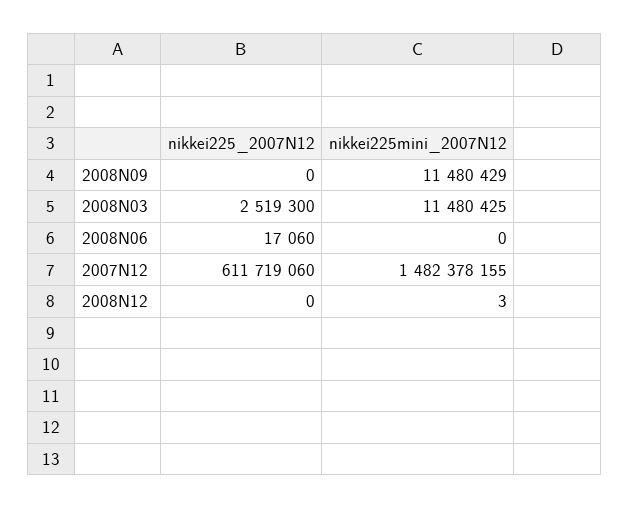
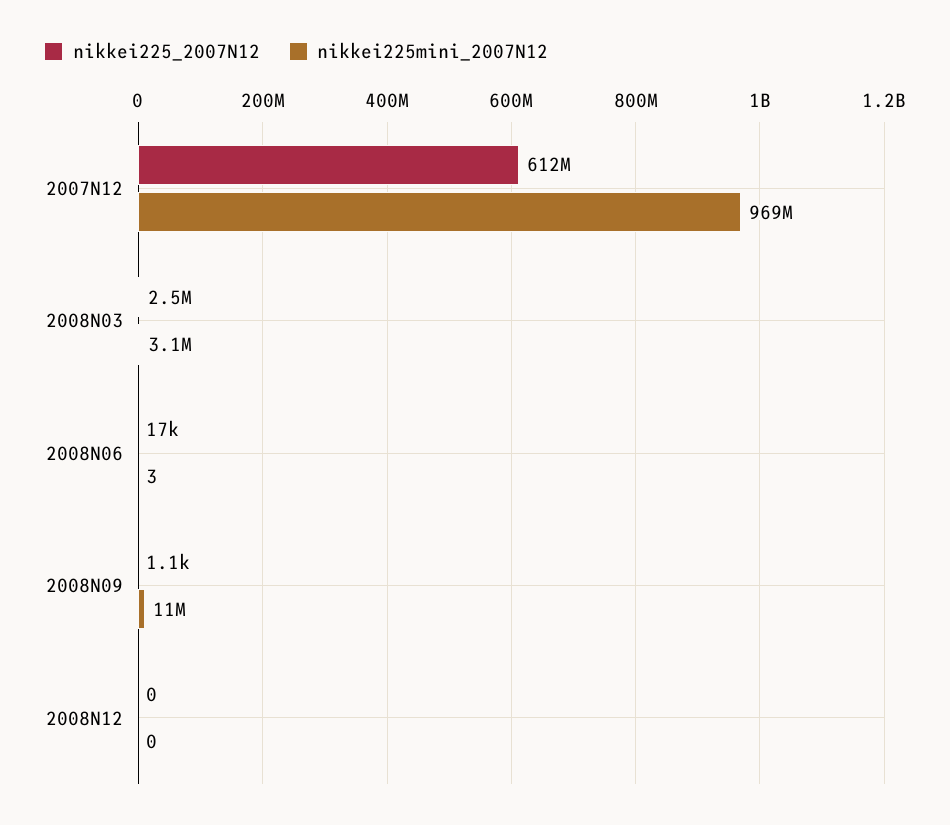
nikkei225_2007N12, 2008N09: 0 -> 1100
nikkei225mini_2007N12, 2008N03: 11480425 -> 3100000
nikkei225mini_2007N12, 2008N06: 0 -> 3
nikkei225mini_2007N12, 2007N12: 1482378155 -> 969000000
nikkei225mini_2007N12, 2008N12: 3 -> 0

